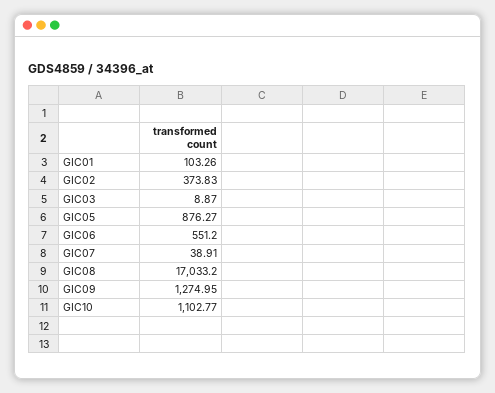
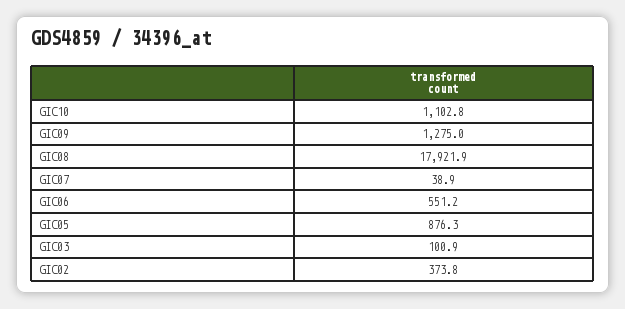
GIC01: 103.26 -> none
GIC03: 8.87 -> 100.9
GIC08: 17033.2 -> 17921.9

